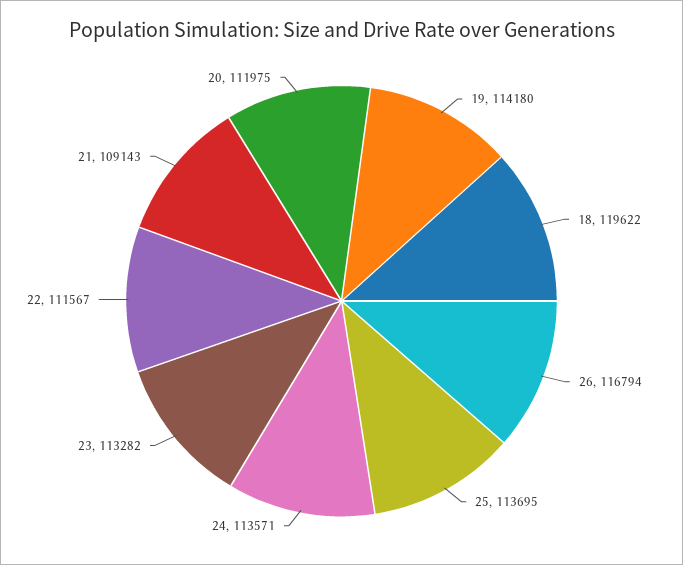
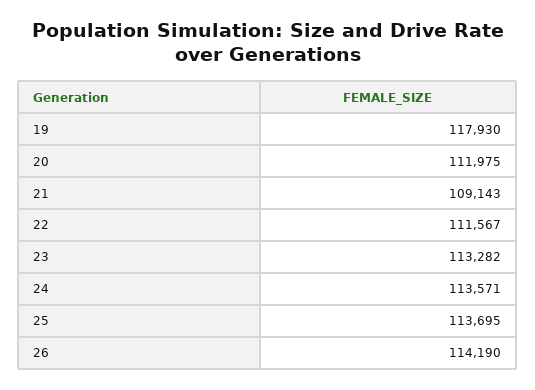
19: 114180 -> 117930
18: 119622 -> none
26: 116794 -> 114190

